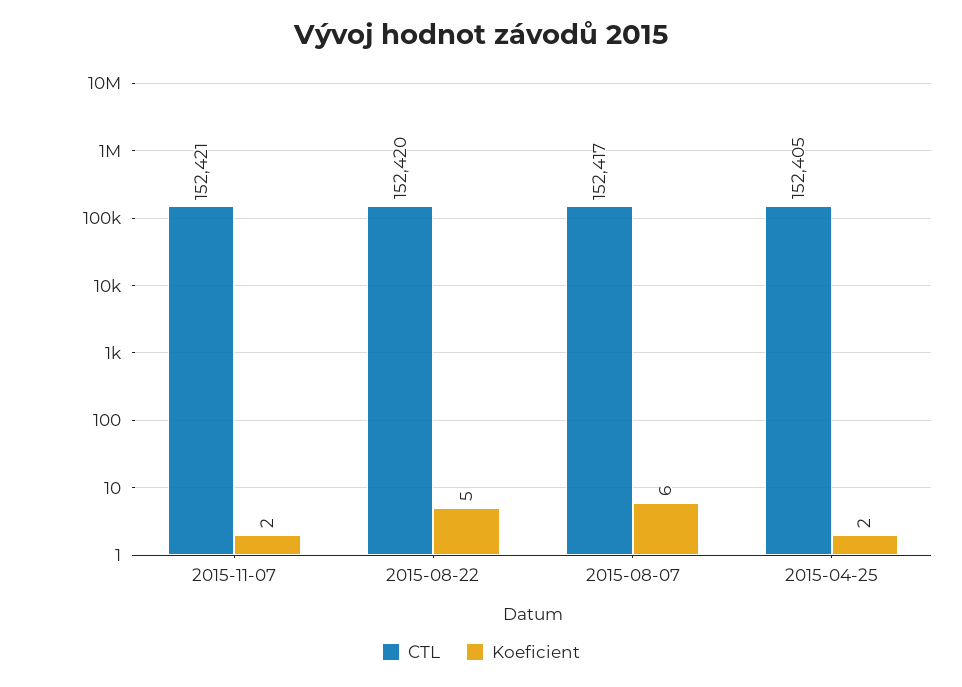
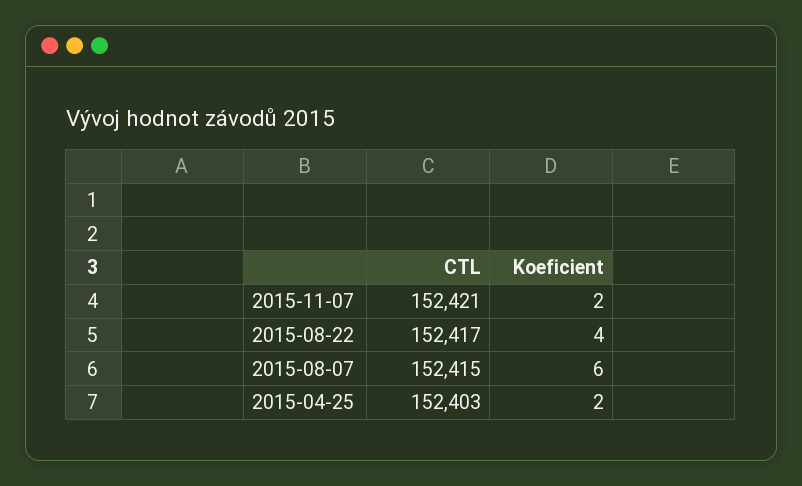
CTL, 2015-08-22: 152420 -> 152417
Koeficient, 2015-08-22: 5 -> 4
CTL, 2015-08-07: 152417 -> 152415
CTL, 2015-04-25: 152405 -> 152403

